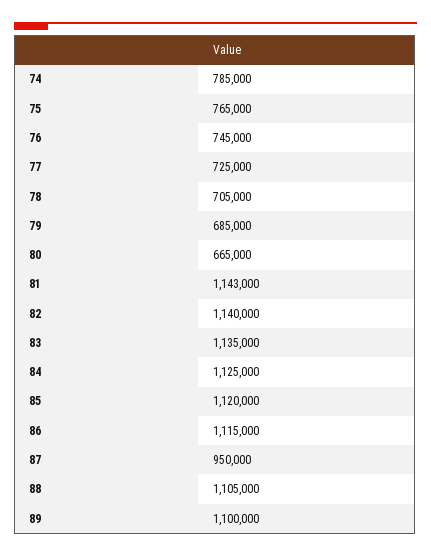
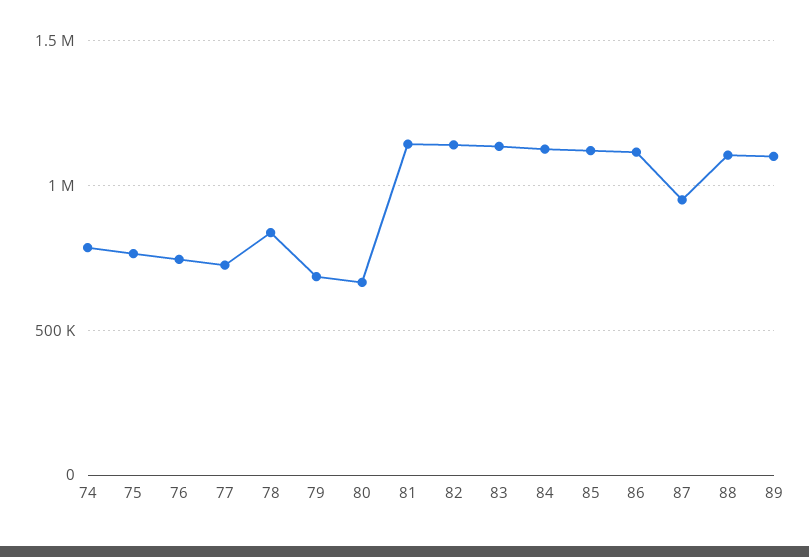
78: 705000 -> 850000

